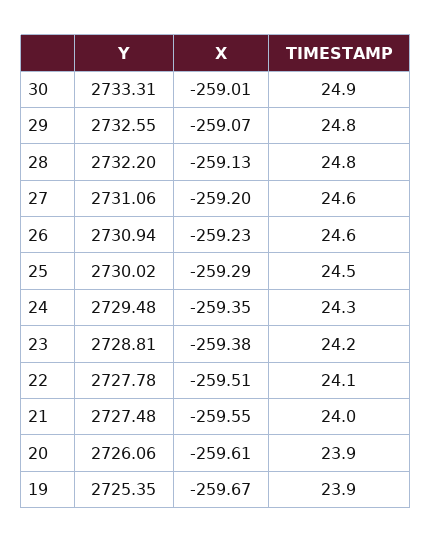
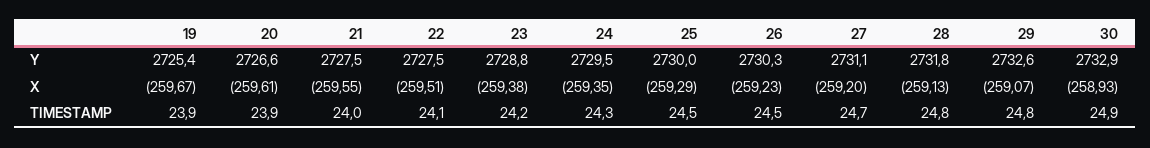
Y, 30: 2733.31 -> 2732.9
X, 30: -259.01 -> -258.93
Y, 28: 2732.2 -> 2731.8
TIMESTAMP, 27: 24.6 -> 24.7
Y, 26: 2730.94 -> 2730.3
TIMESTAMP, 26: 24.6 -> 24.5
Y, 22: 2727.78 -> 2727.5
Y, 20: 2726.06 -> 2726.6

